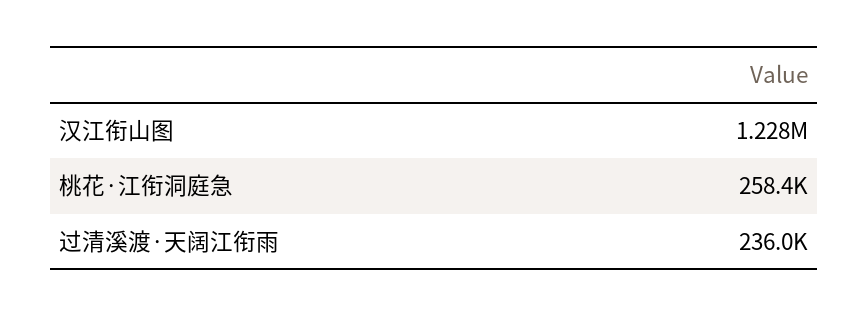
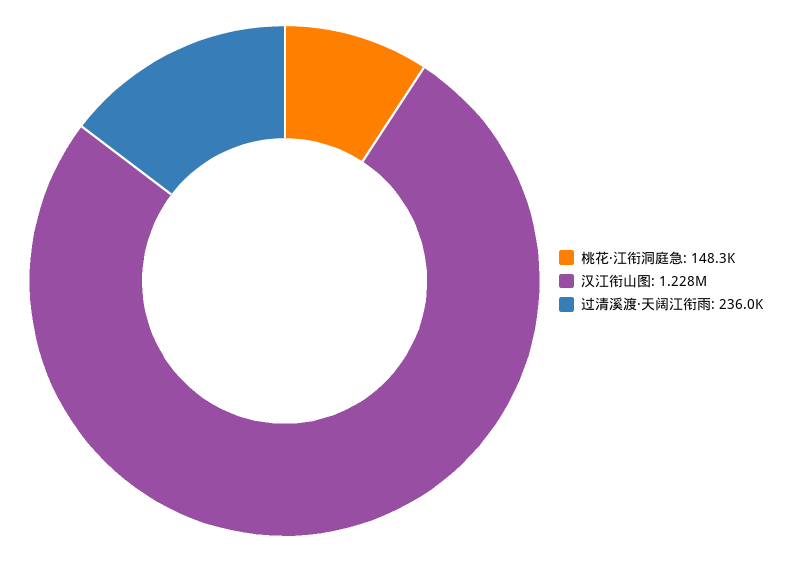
桃花·江衔洞庭急: 258400 -> 148300

